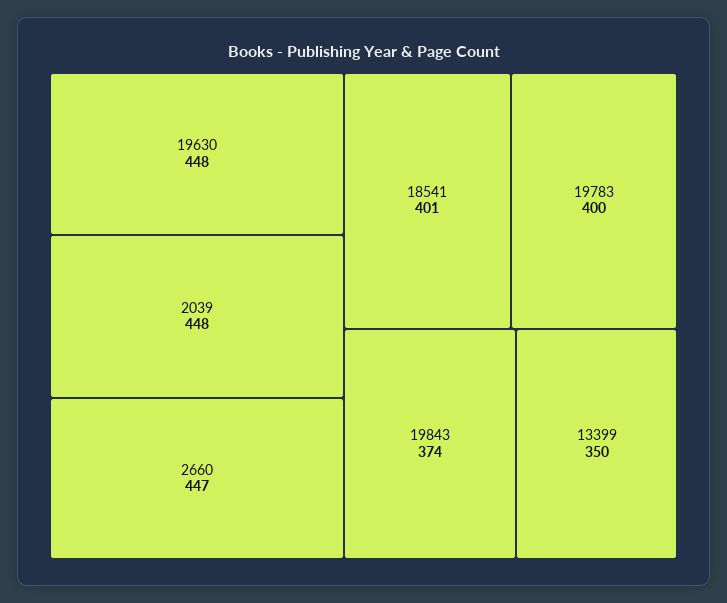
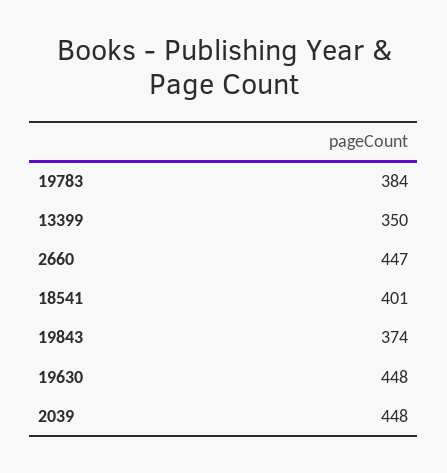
19783: 400 -> 384

